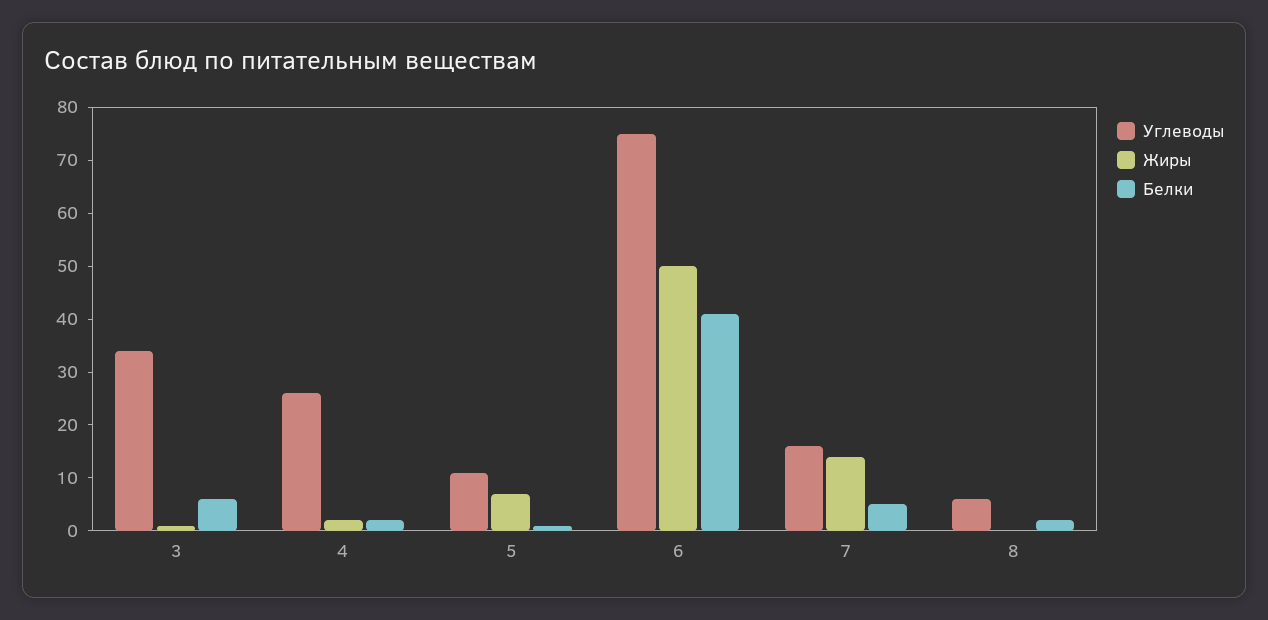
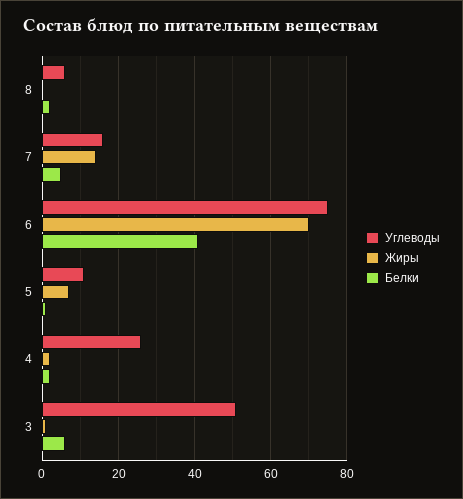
Углеводы, 3: 35 -> 50
Жиры, 6: 50 -> 70

